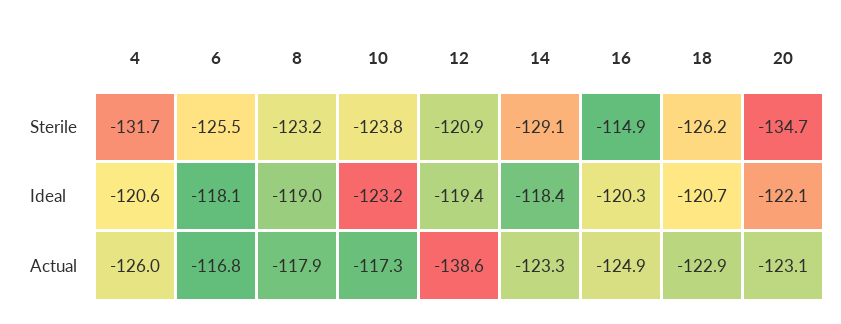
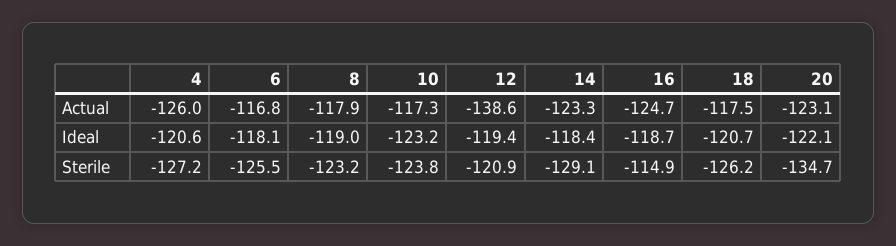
4, Sterile: -131.7 -> -127.2
16, Ideal: -120.3 -> -118.7
16, Actual: -124.9 -> -124.7
18, Actual: -122.9 -> -117.5

